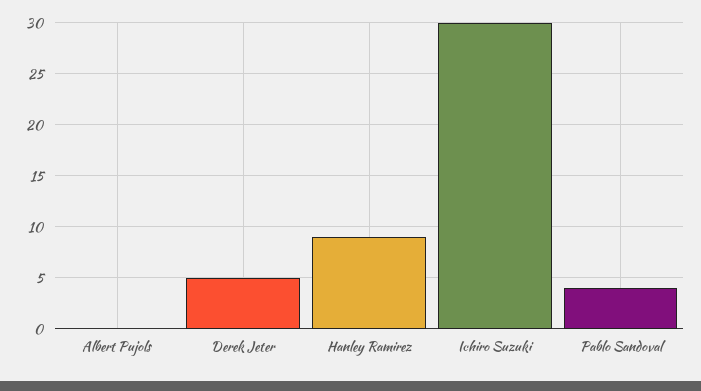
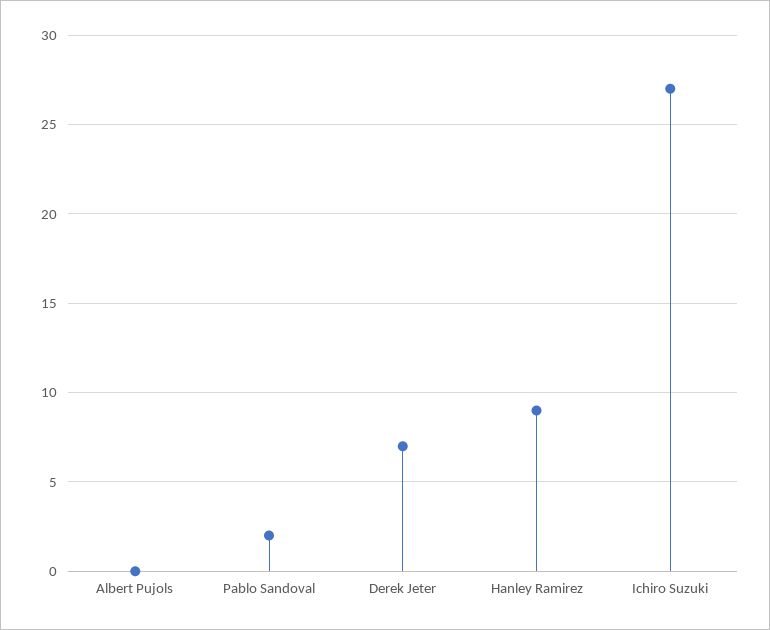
Derek Jeter: 5 -> 7
Ichiro Suzuki: 30 -> 27
Pablo Sandoval: 4 -> 2

